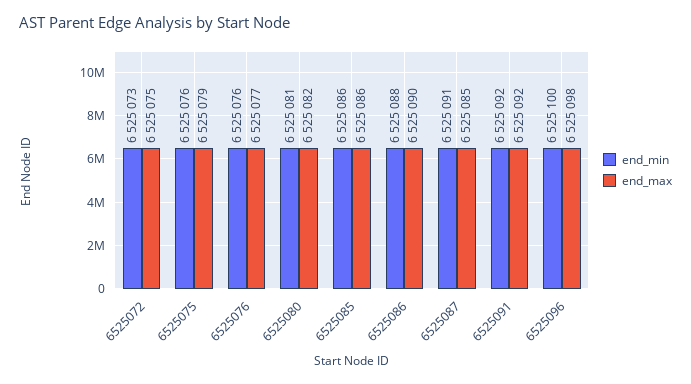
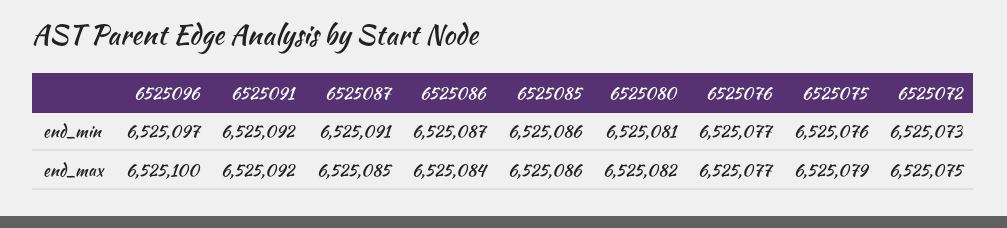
end_min, 6525076: 6525076 -> 6525077
end_min, 6525086: 6525088 -> 6525087
end_max, 6525086: 6525090 -> 6525084
end_min, 6525096: 6525100 -> 6525097
end_max, 6525096: 6525098 -> 6525100

